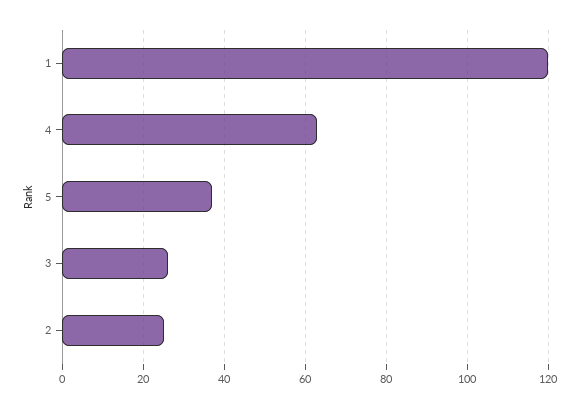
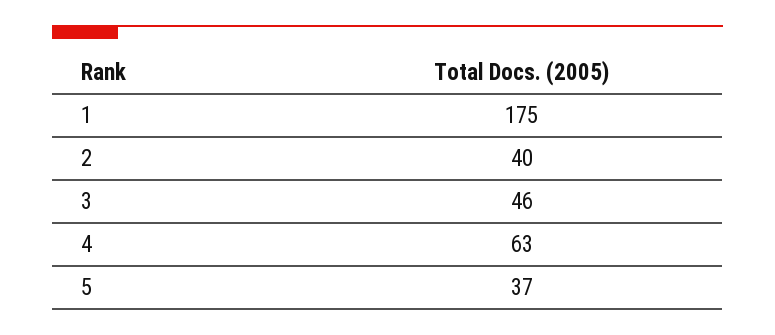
1: 120 -> 175
3: 25 -> 46
2: 25 -> 40

